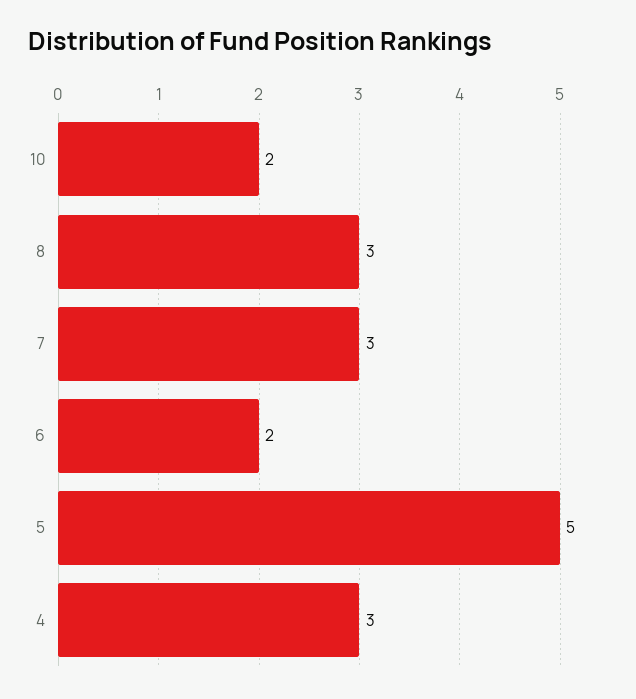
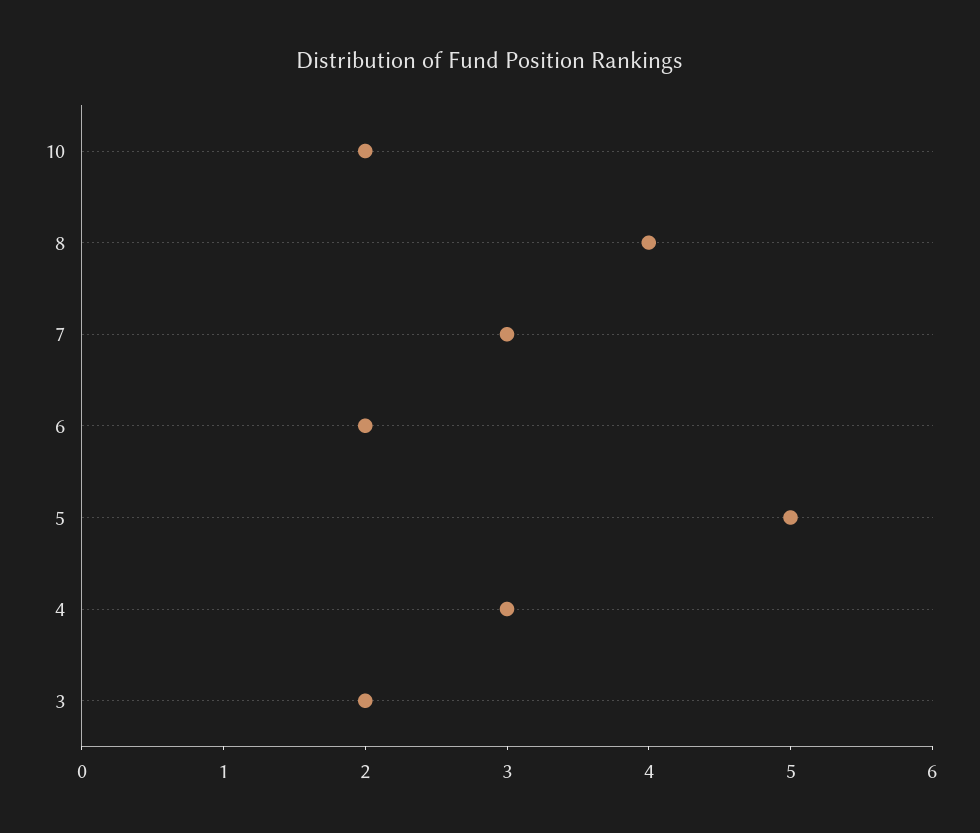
8: 3 -> 4
3: none -> 2

